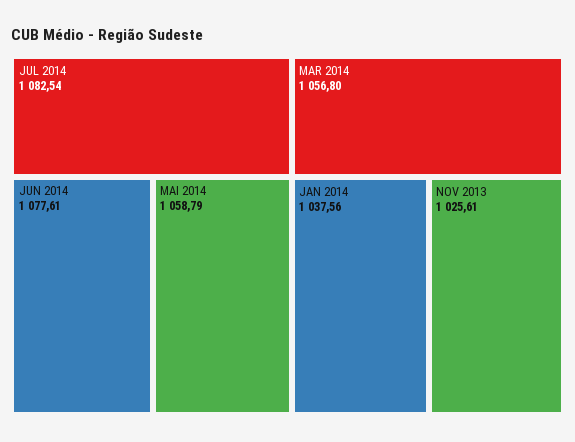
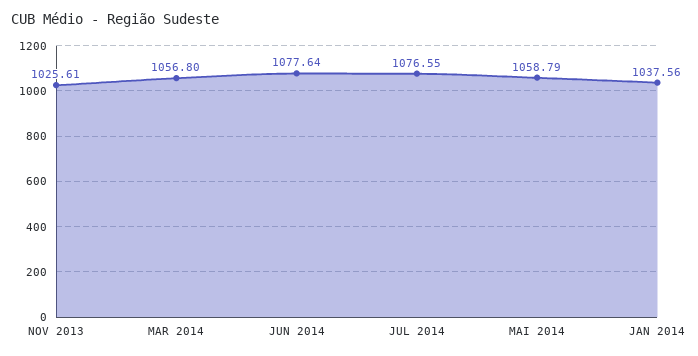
JUL 2014: 1082.54 -> 1076.55
JUN 2014: 1077.61 -> 1077.64

